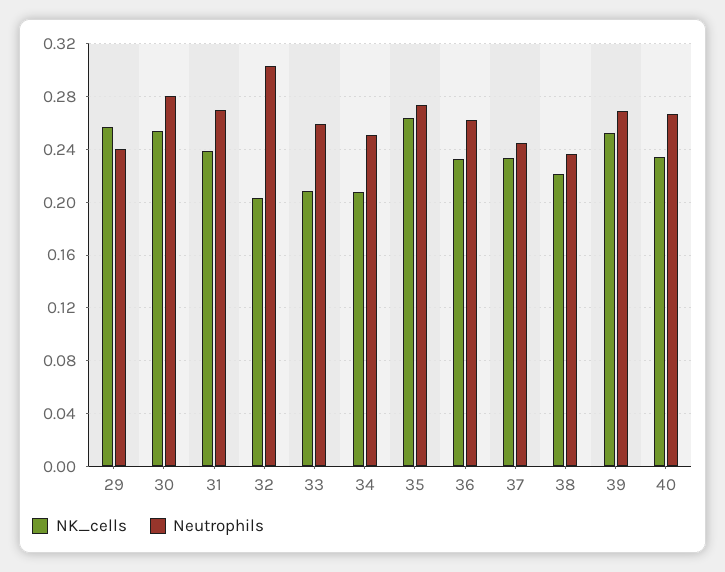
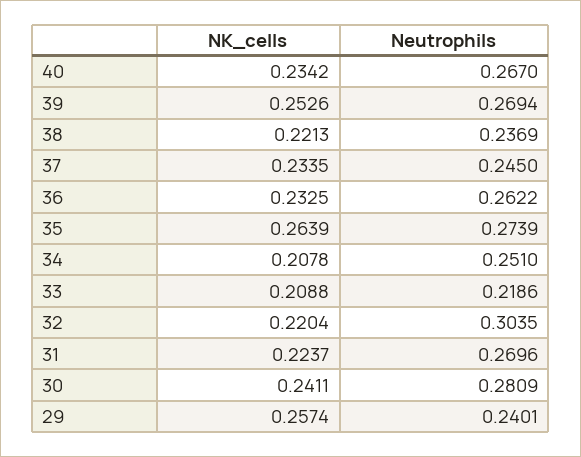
NK_cells, 30: 0.255 -> 0.2411
NK_cells, 31: 0.24 -> 0.2237
NK_cells, 32: 0.205 -> 0.2204
Neutrophils, 33: 0.26 -> 0.2186

